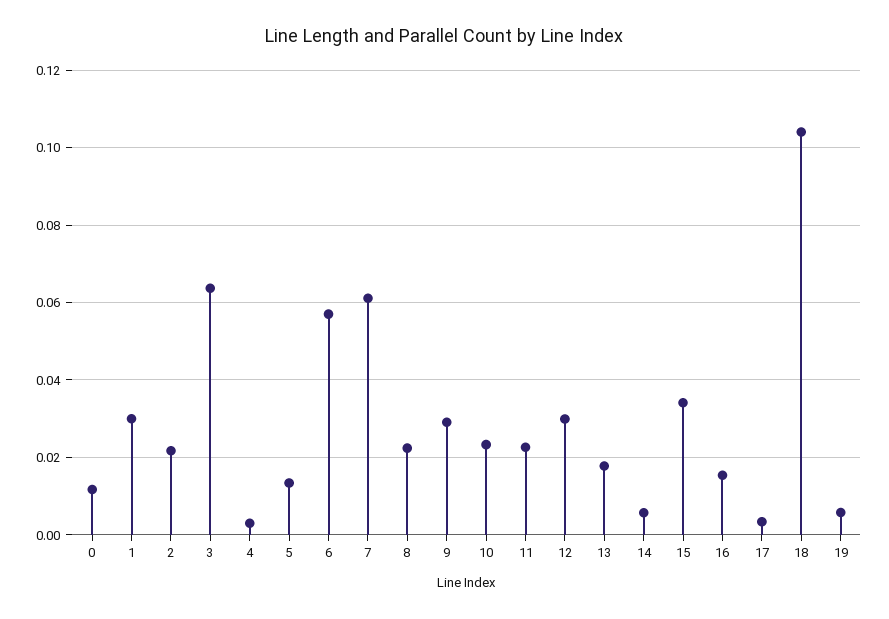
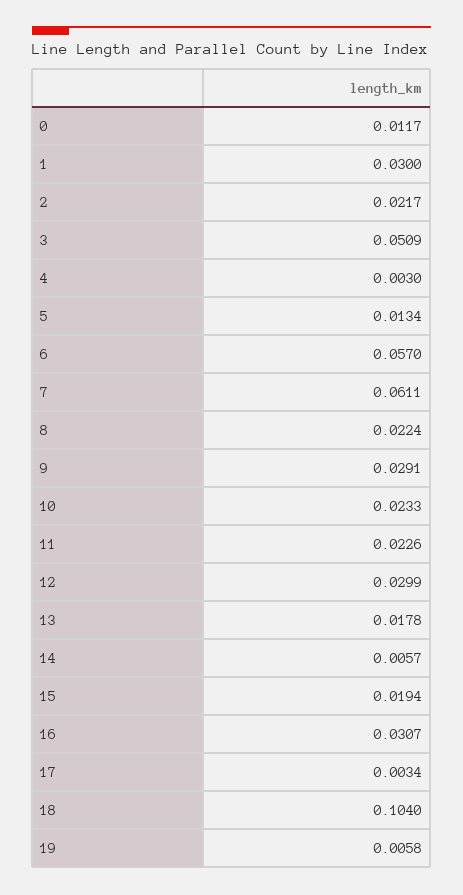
3: 0.064 -> 0.0509
15: 0.034 -> 0.0194
16: 0.016 -> 0.0307

